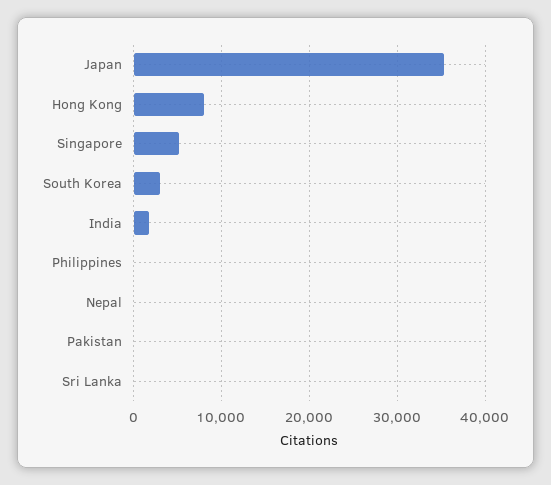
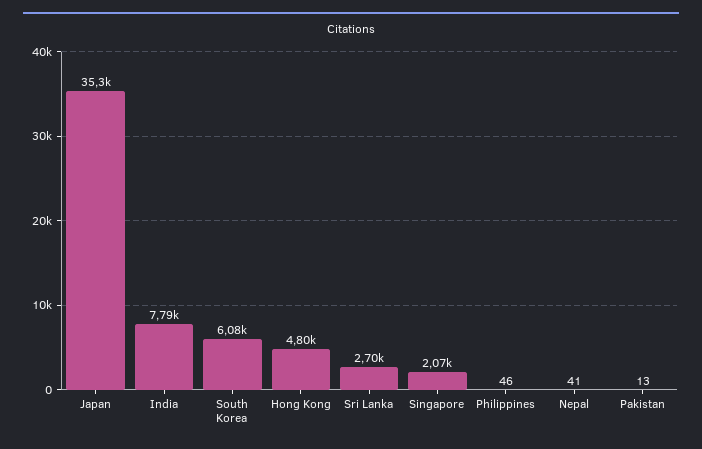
Hong Kong: 8000 -> 4800
Singapore: 5000 -> 2070
South Korea: 3000 -> 6080
India: 2000 -> 7790
Sri Lanka: 0 -> 2700

